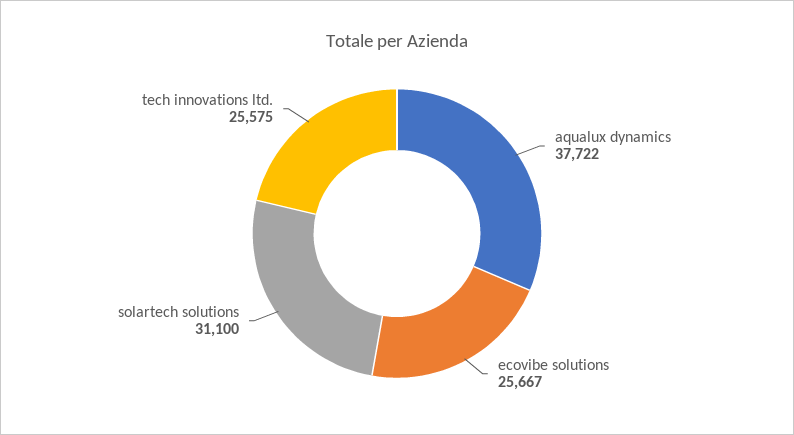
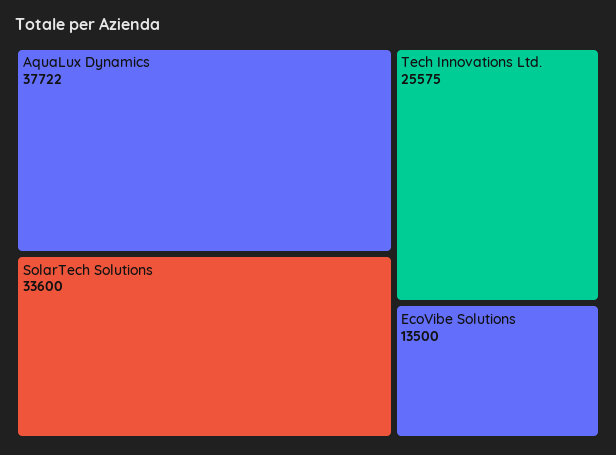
ecovibe solutions: 25667 -> 13500
solartech solutions: 31100 -> 33600

